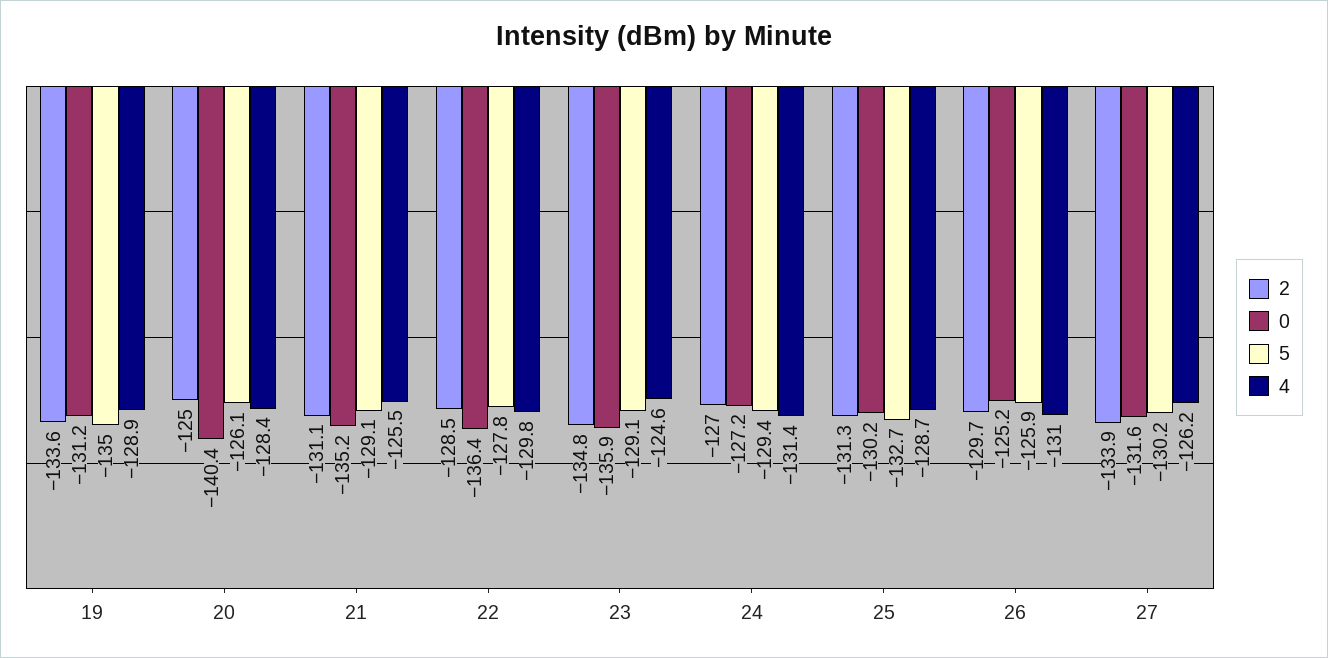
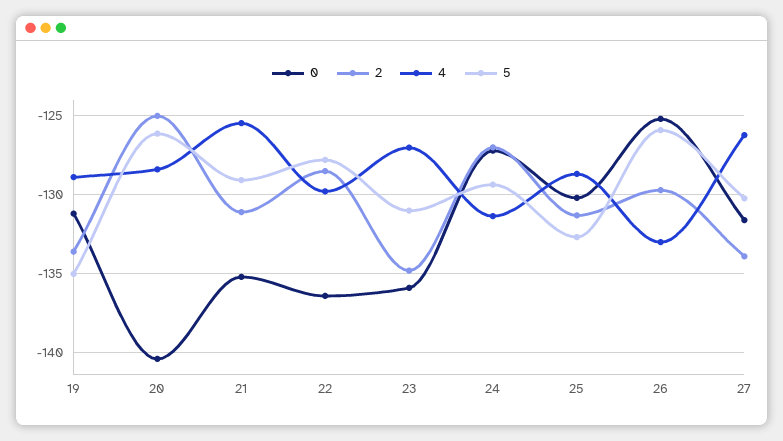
5, 23: -129.1 -> -131
4, 23: -124.6 -> -127
4, 26: -131 -> -133

